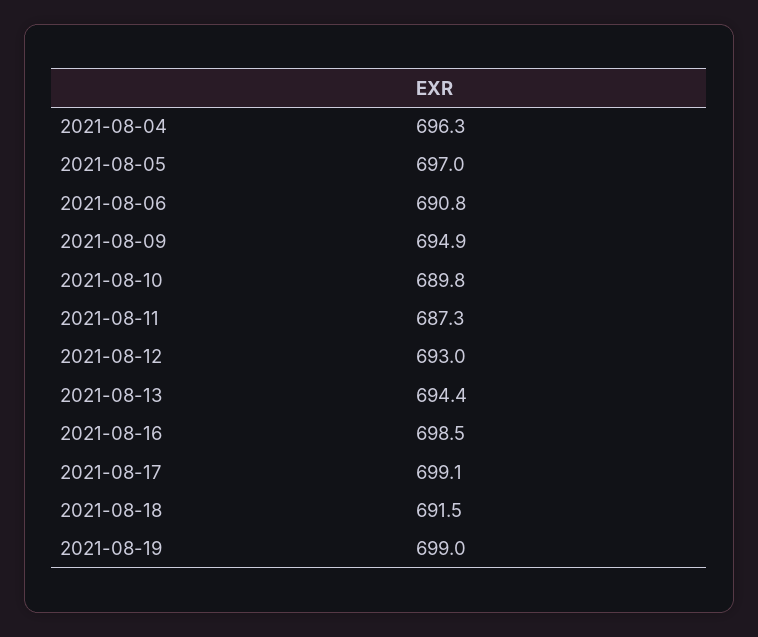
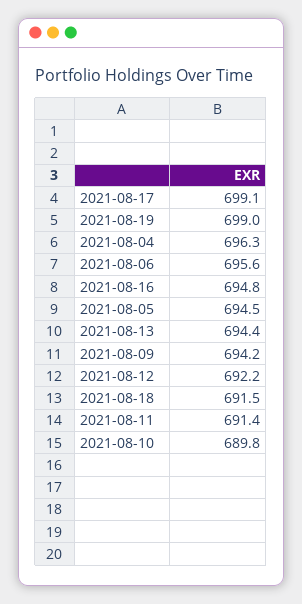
2021-08-05: 697 -> 694.5
2021-08-06: 690.8 -> 695.6
2021-08-09: 694.9 -> 694.2
2021-08-11: 687.3 -> 691.4
2021-08-12: 693 -> 692.2
2021-08-16: 698.5 -> 694.8

